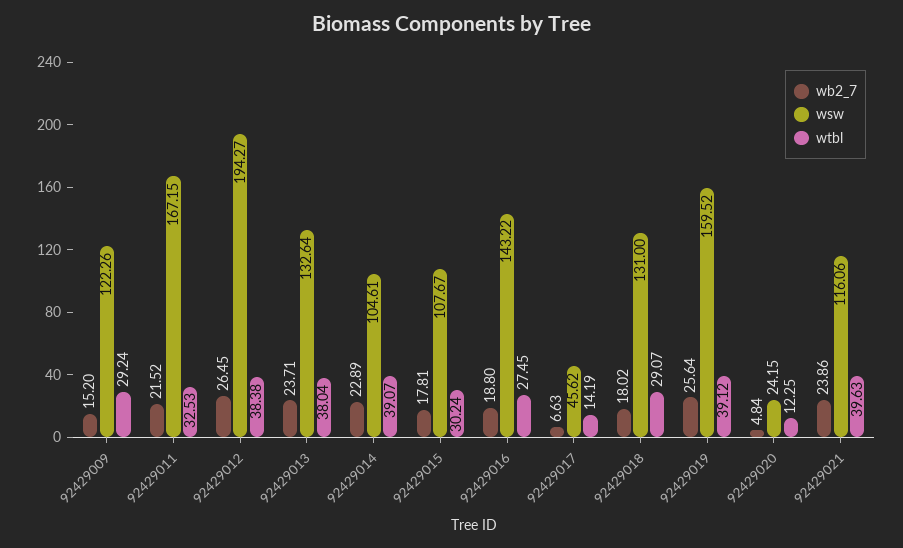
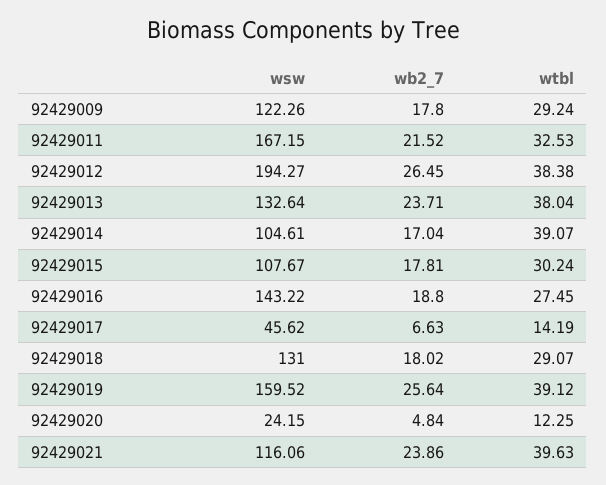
wb2_7, 92429009: 15.2 -> 17.8
wb2_7, 92429014: 22.89 -> 17.04

